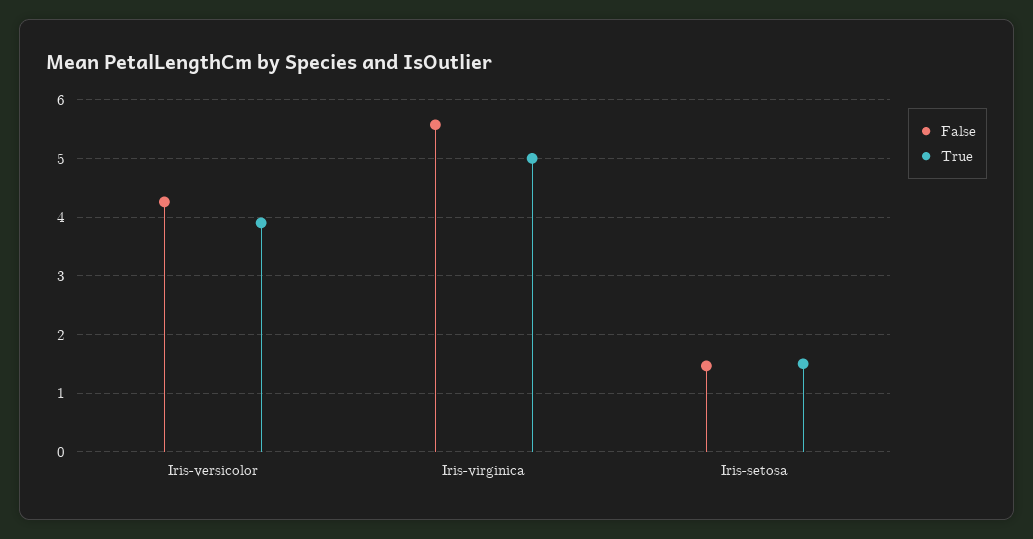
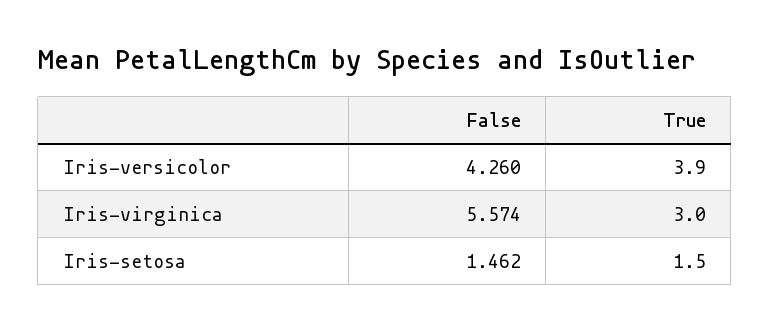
True, Iris-virginica: 5 -> 3

